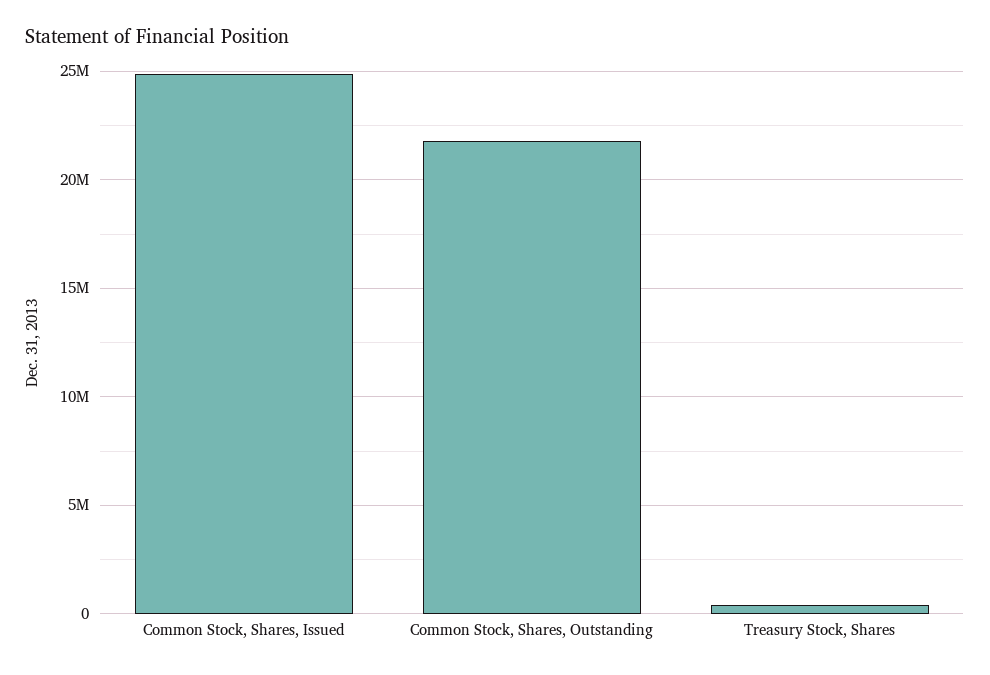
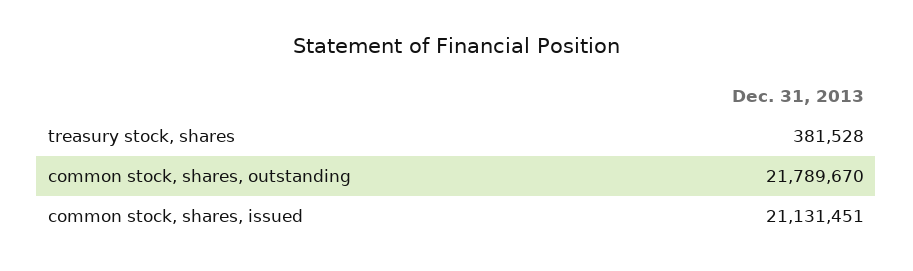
Common Stock, Shares, Issued: 25000000 -> 21131451

